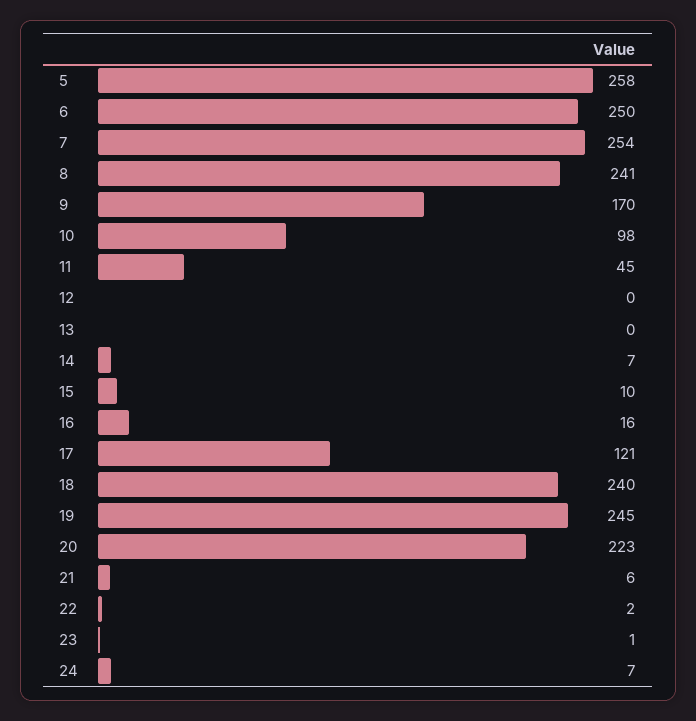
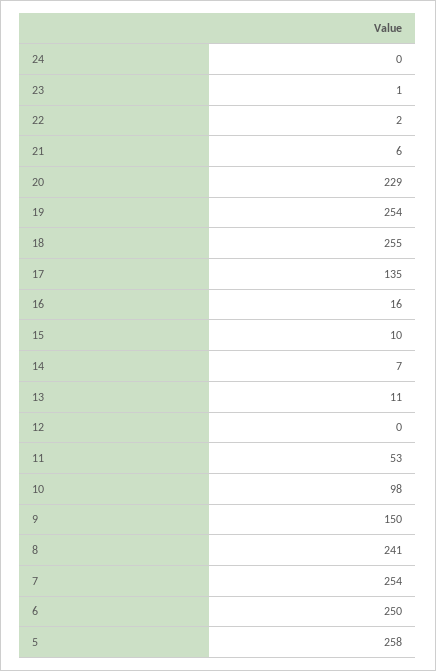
9: 170 -> 150
11: 45 -> 53
13: 0 -> 11
17: 121 -> 135
18: 240 -> 255
19: 245 -> 254
20: 223 -> 229
24: 7 -> 0

